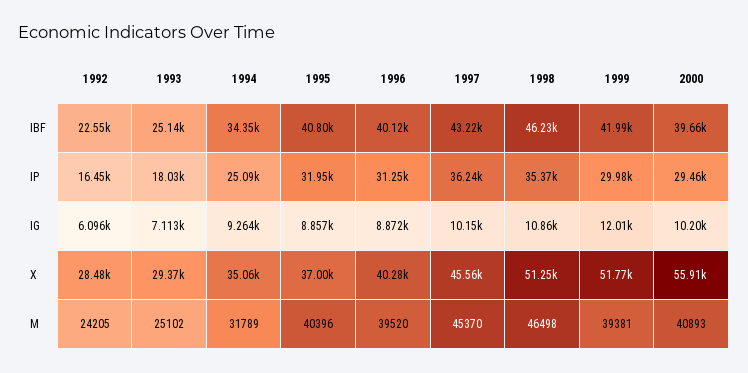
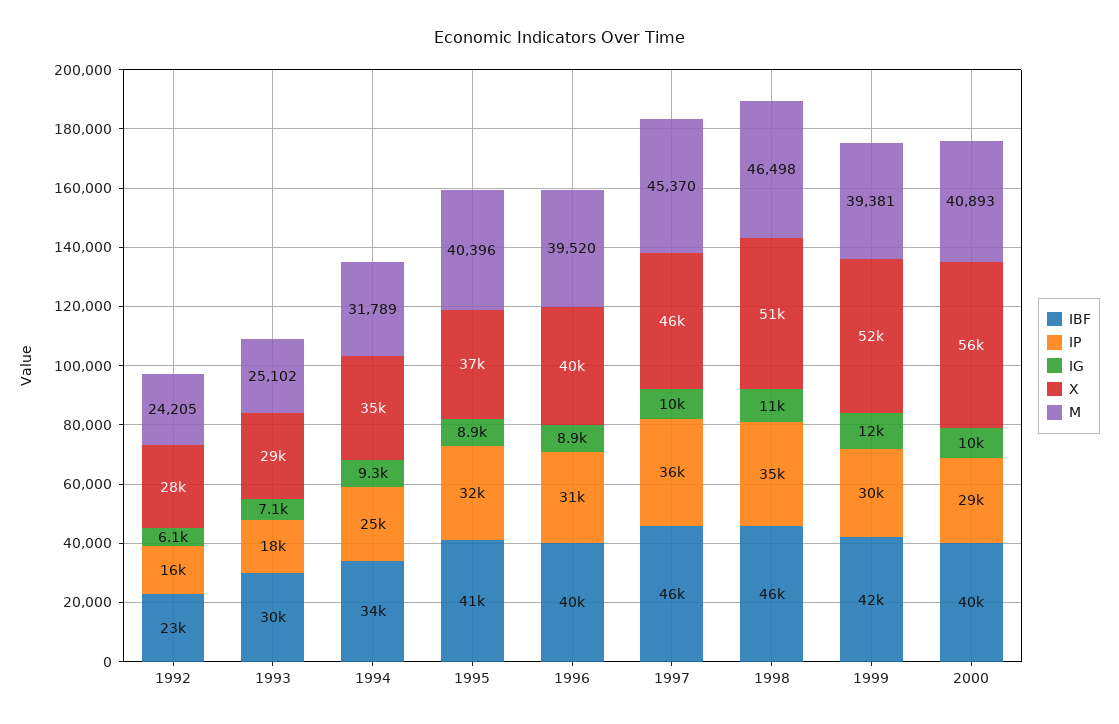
IBF, 1993: 25140 -> 30000
IBF, 1997: 43220 -> 46000

